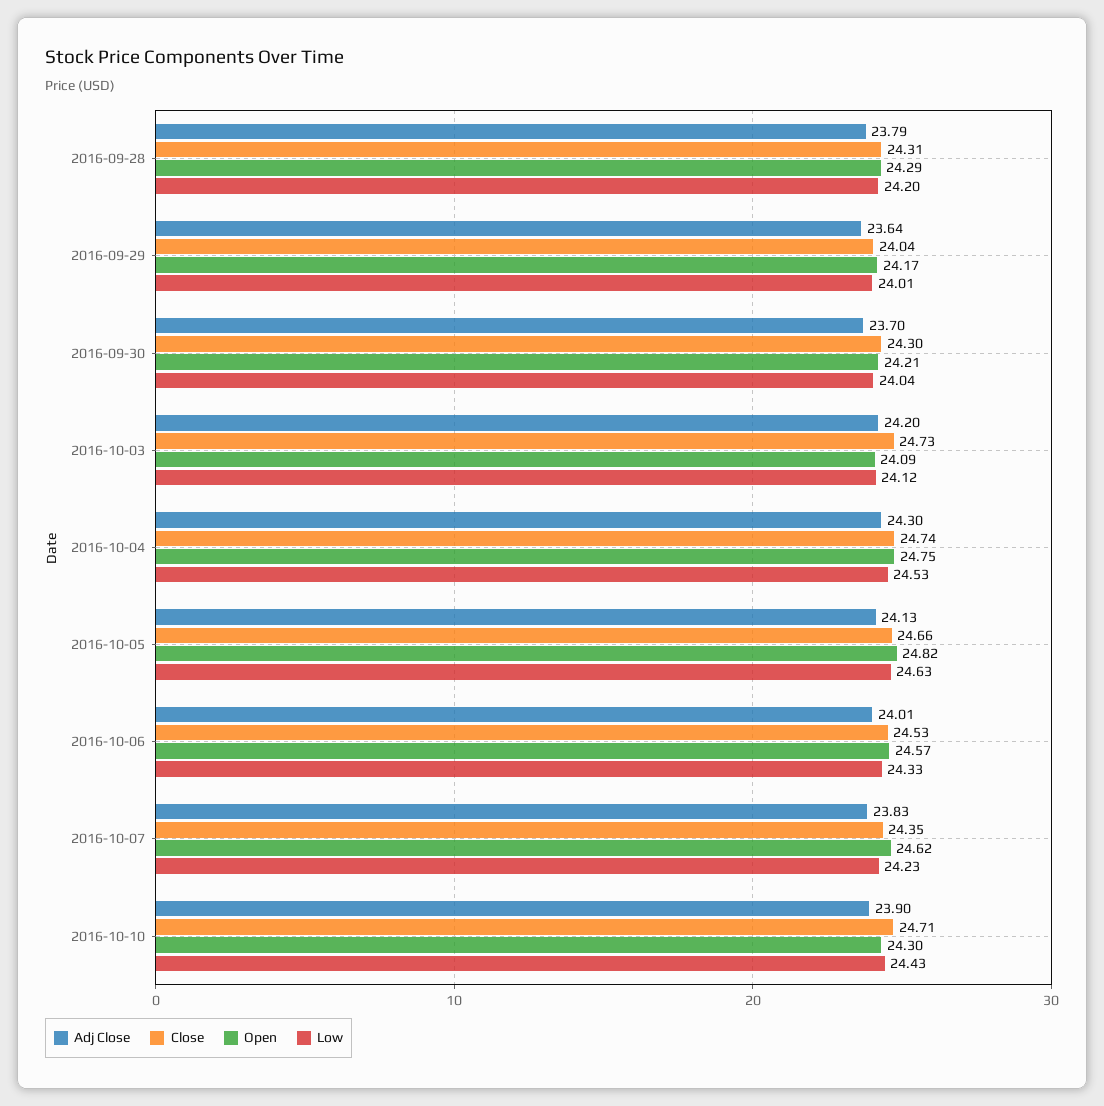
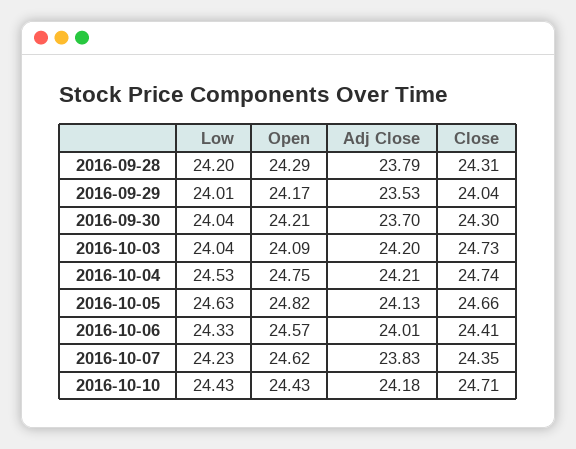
Adj Close, 2016-09-29: 23.64 -> 23.53
Low, 2016-10-03: 24.12 -> 24.04
Adj Close, 2016-10-04: 24.3 -> 24.21
Close, 2016-10-06: 24.53 -> 24.41
Adj Close, 2016-10-10: 23.9 -> 24.18
Open, 2016-10-10: 24.3 -> 24.43

